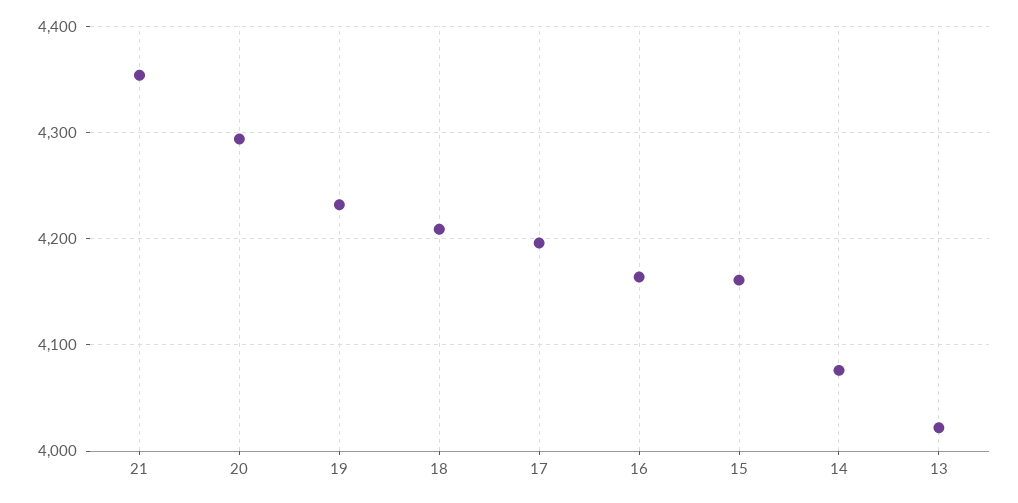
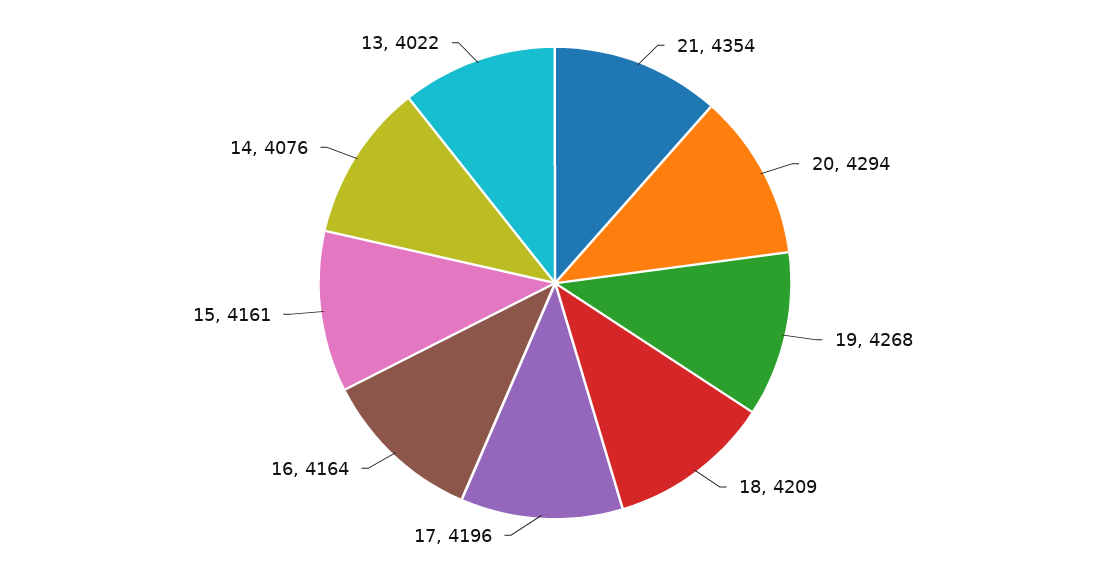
19: 4230 -> 4268

